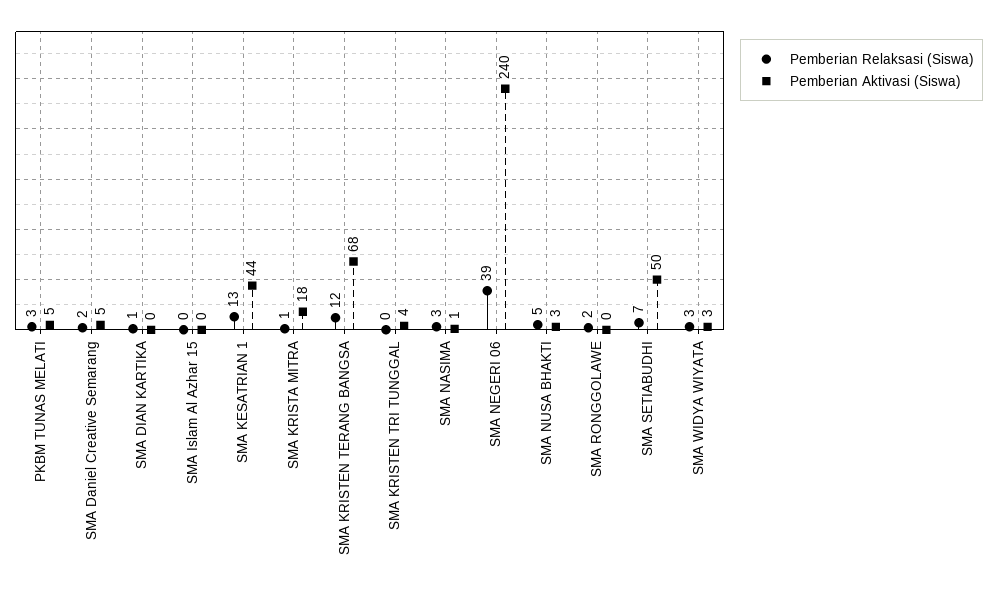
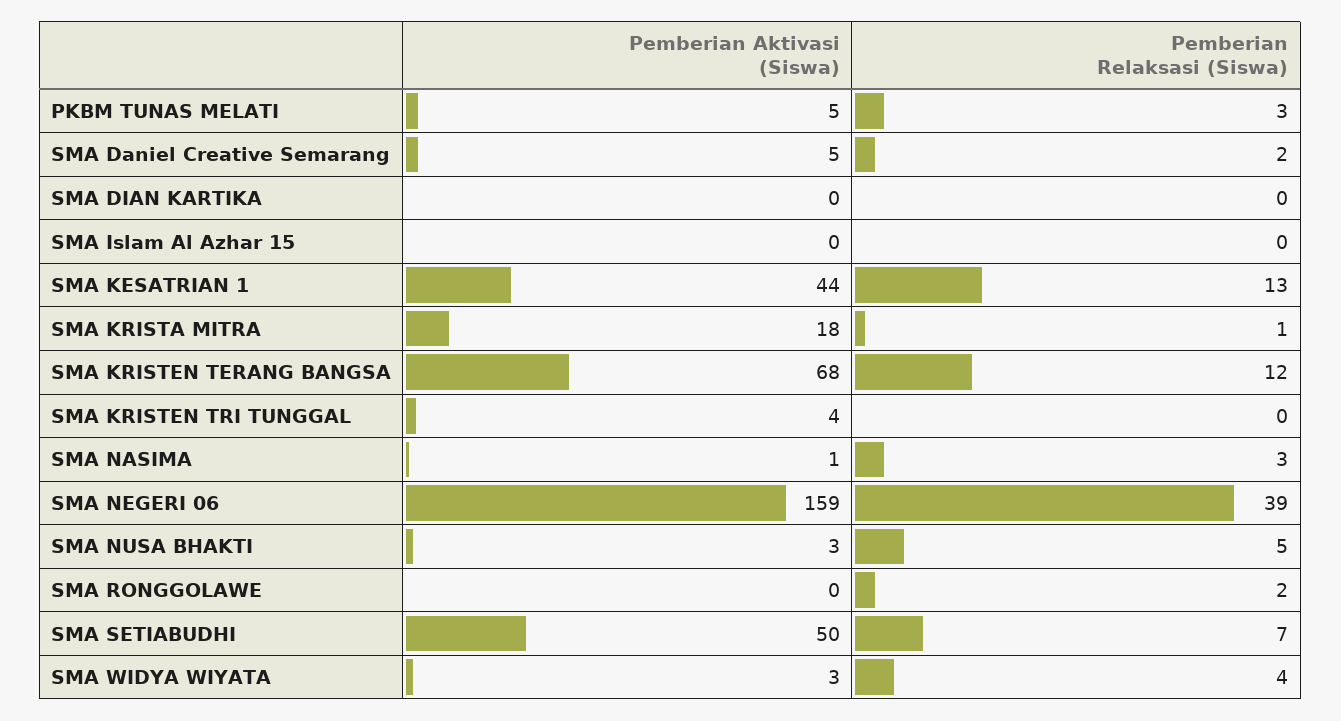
Pemberian Relaksasi (Siswa), SMA DIAN KARTIKA: 1 -> 0
Pemberian Aktivasi (Siswa), SMA NEGERI 06: 240 -> 159
Pemberian Relaksasi (Siswa), SMA WIDYA WIYATA: 3 -> 4

